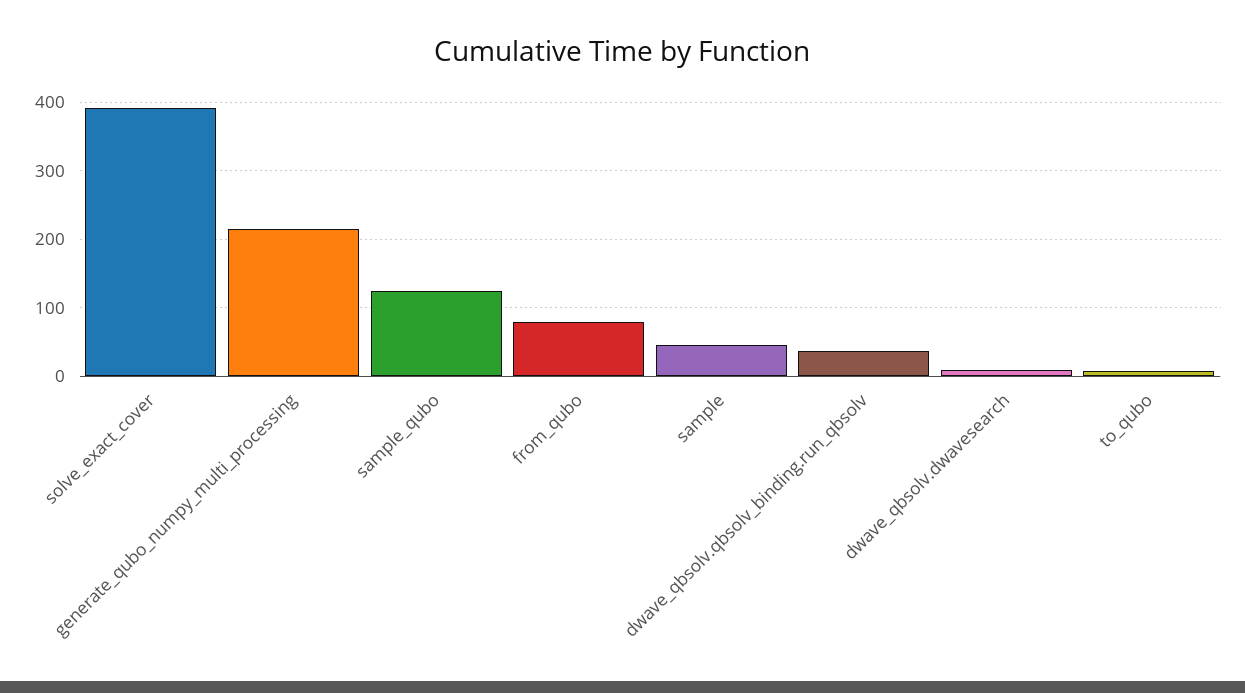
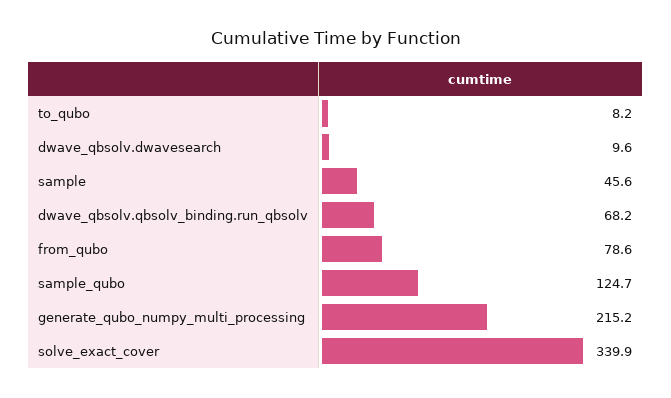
solve_exact_cover: 390 -> 339.9
dwave_qbsolv.qbsolv_binding.run_qbsolv: 40 -> 68.2

